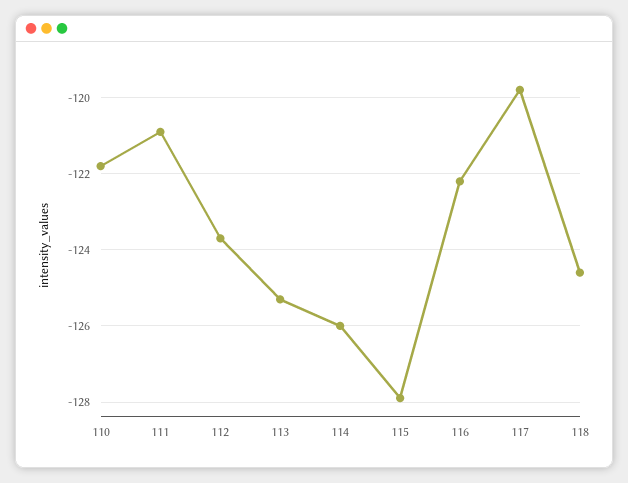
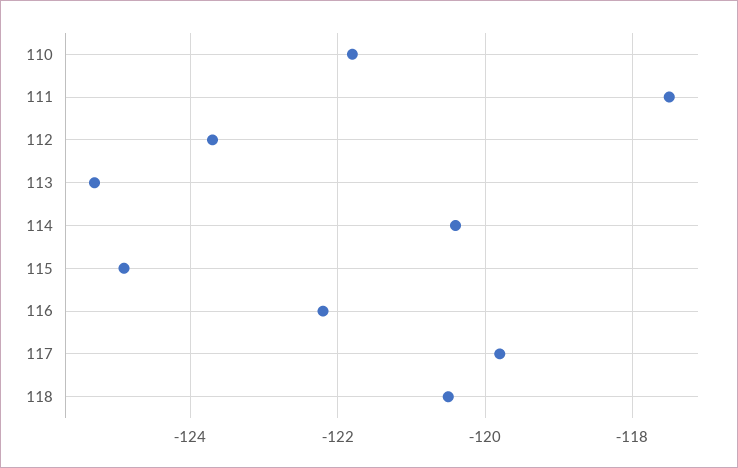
111: -121 -> -117.5
114: -126 -> -120.5
115: -128 -> -125
118: -124.5 -> -120.5

